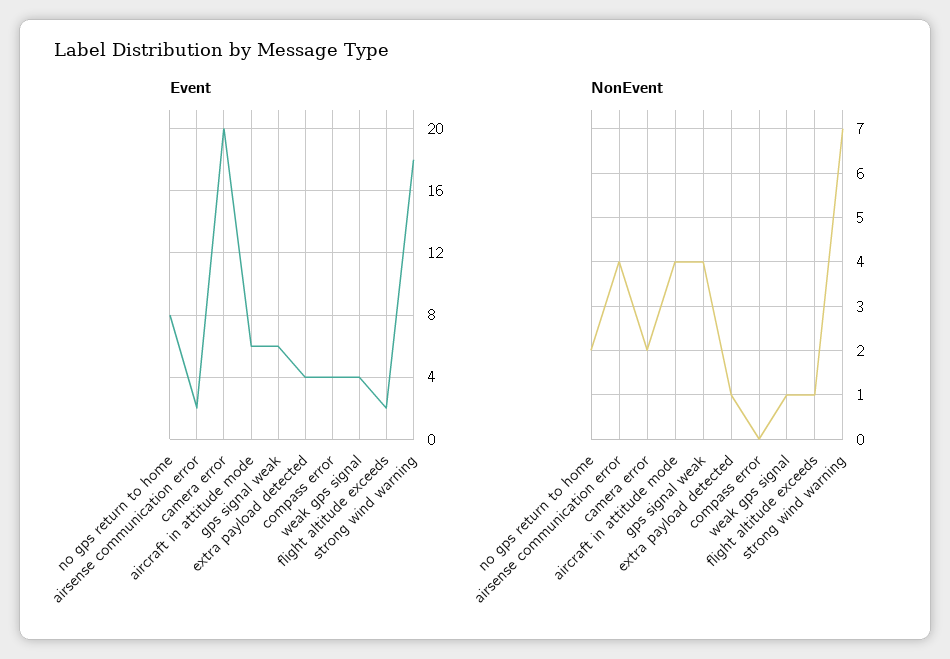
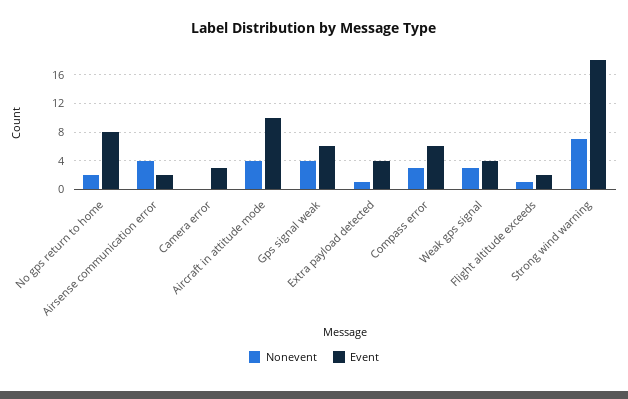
Event, camera error: 20 -> 3
Event, aircraft in attitude mode: 6 -> 10
Event, compass error: 4 -> 6
NonEvent, camera error: 2 -> 0
NonEvent, compass error: 0 -> 3
NonEvent, weak gps signal: 1 -> 3

